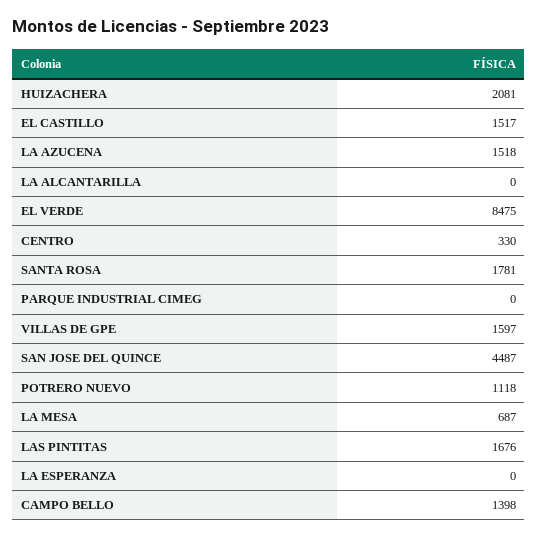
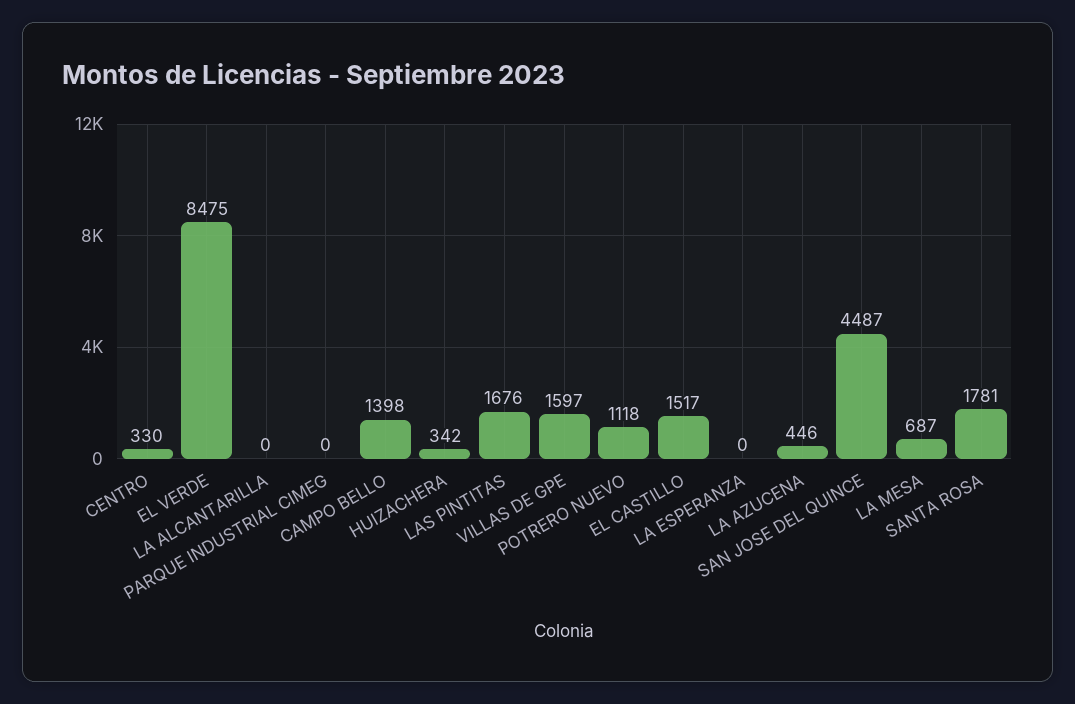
HUIZACHERA: 2081 -> 342
LA AZUCENA: 1518 -> 446

